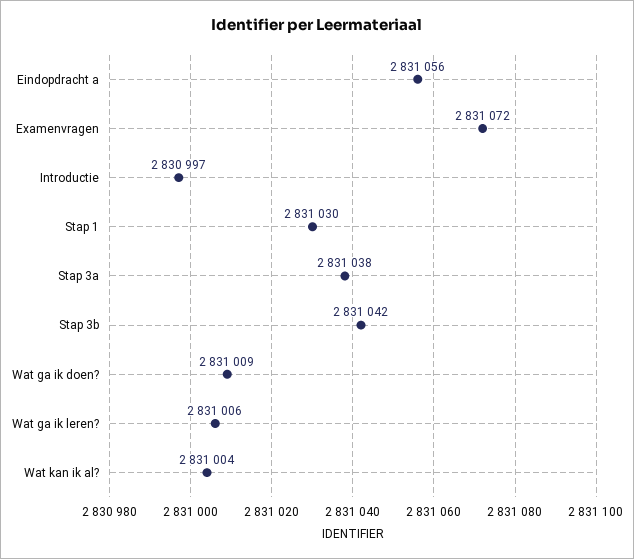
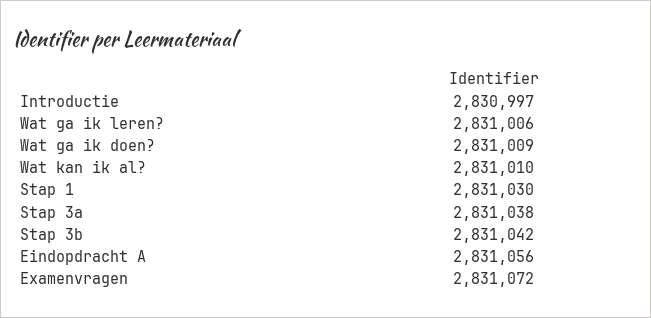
Wat kan ik al?: 2831004 -> 2831010

